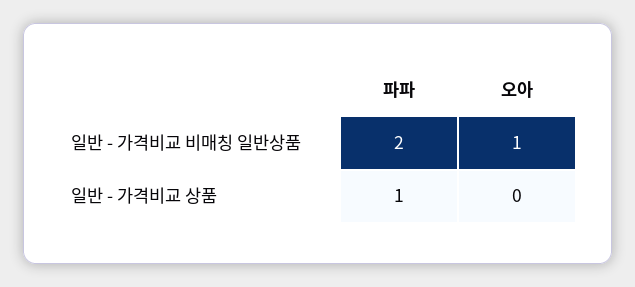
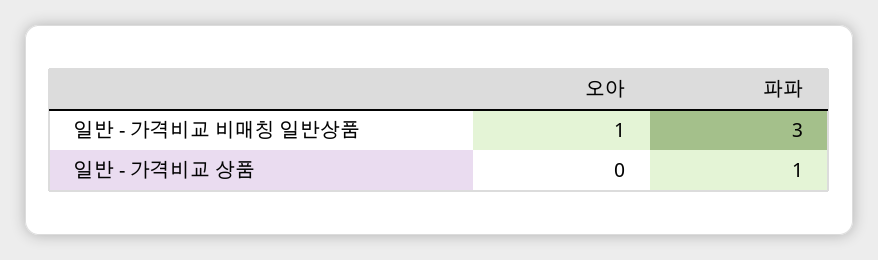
파파, 일반 - 가격비교 비매칭 일반상품: 2 -> 3

